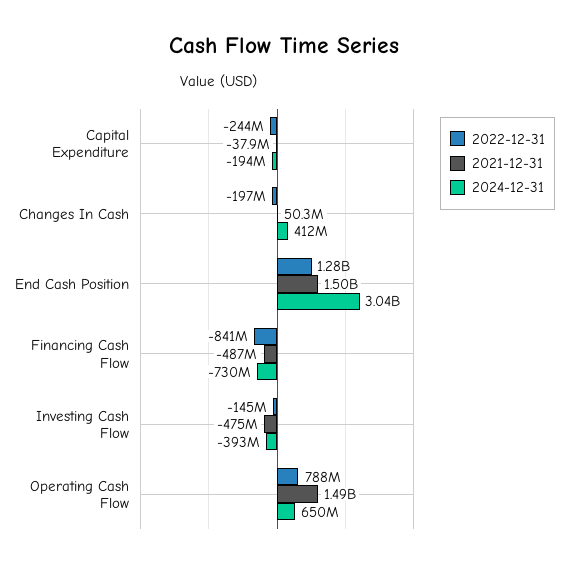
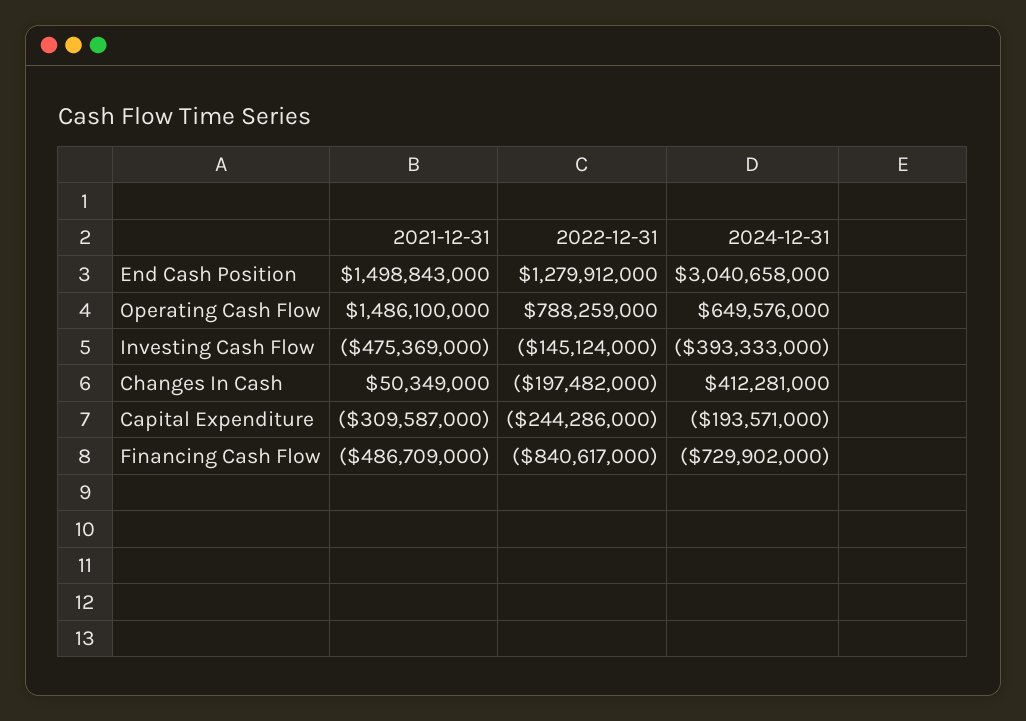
2021-12-31, Capital Expenditure: -37900000 -> -309587000

